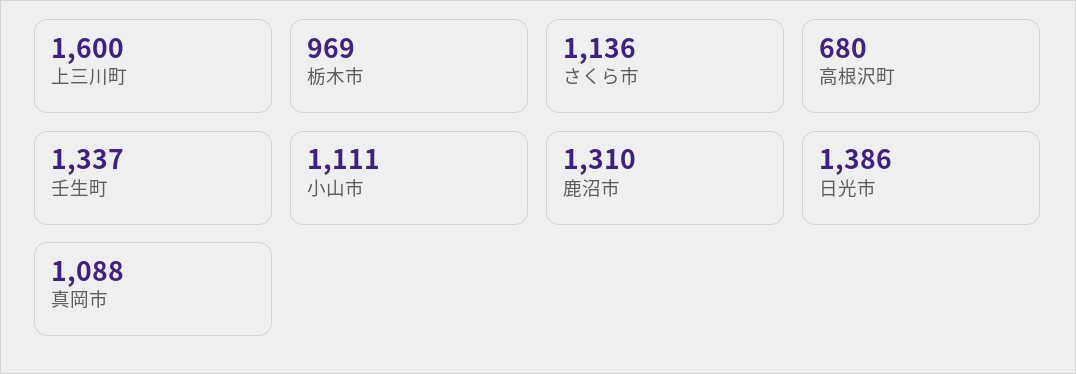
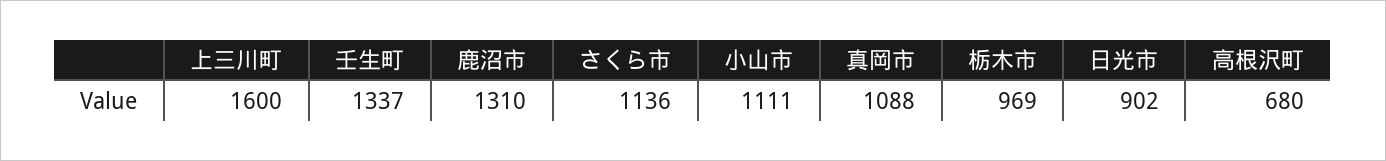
日光市: 1386 -> 902

